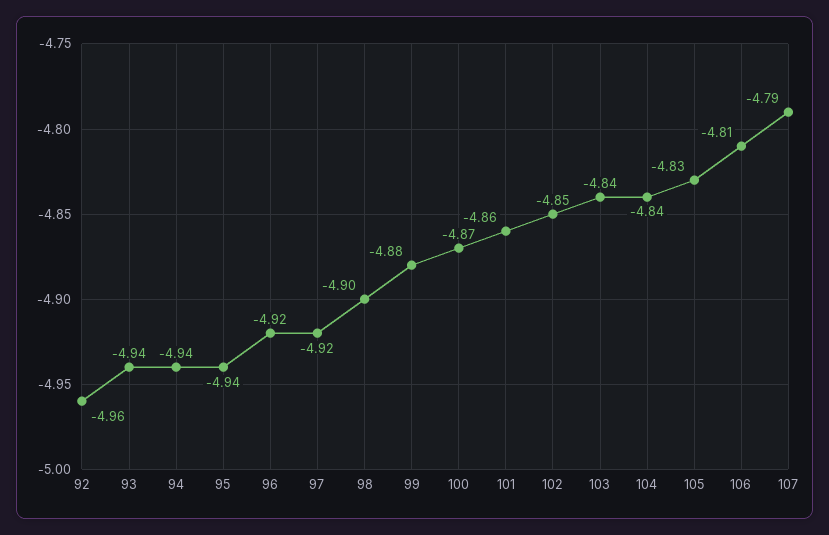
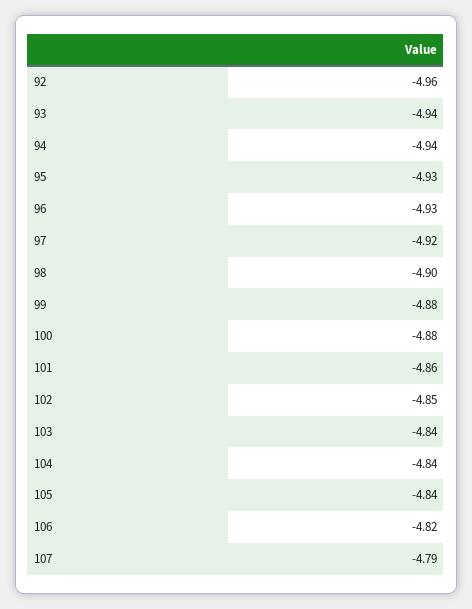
95: -4.94 -> -4.93
96: -4.92 -> -4.93
100: -4.87 -> -4.88
105: -4.83 -> -4.84
106: -4.81 -> -4.82

